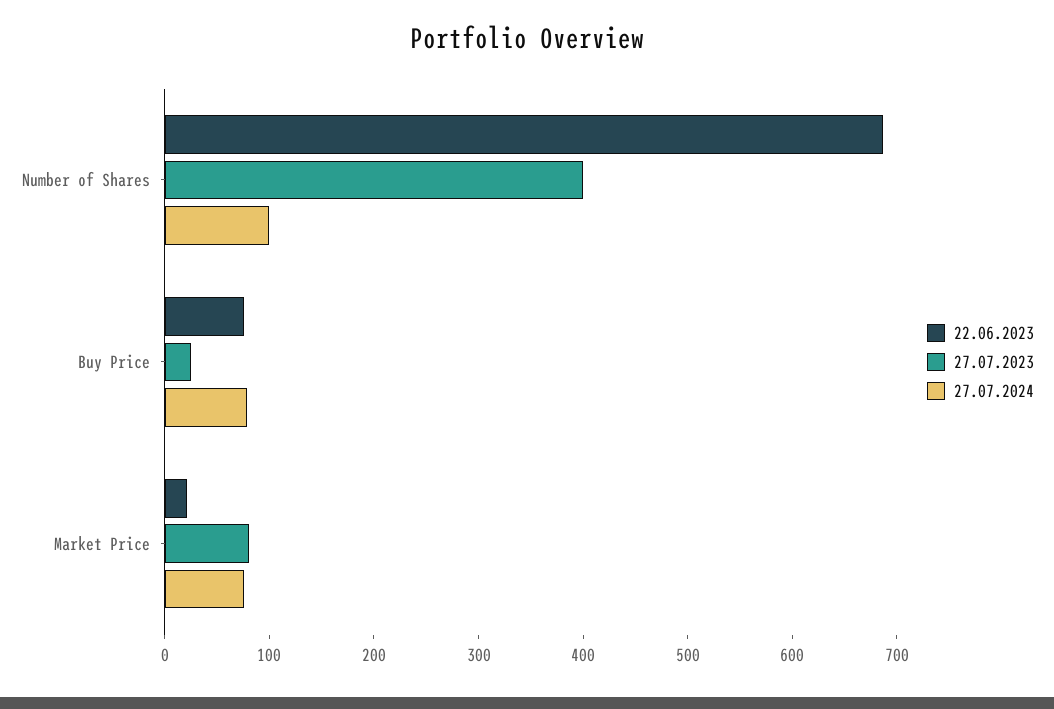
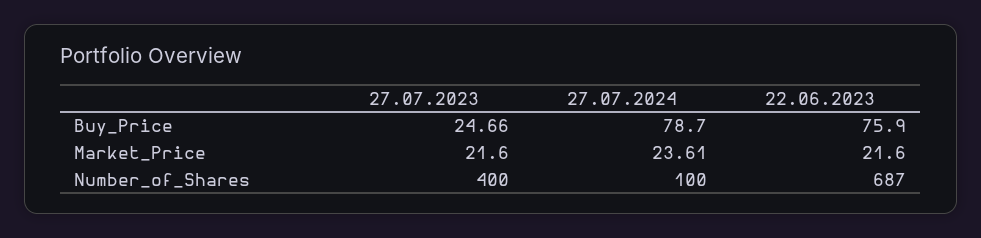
27.07.2023, Market Price: 80 -> 21.6
27.07.2024, Market Price: 80 -> 23.61

